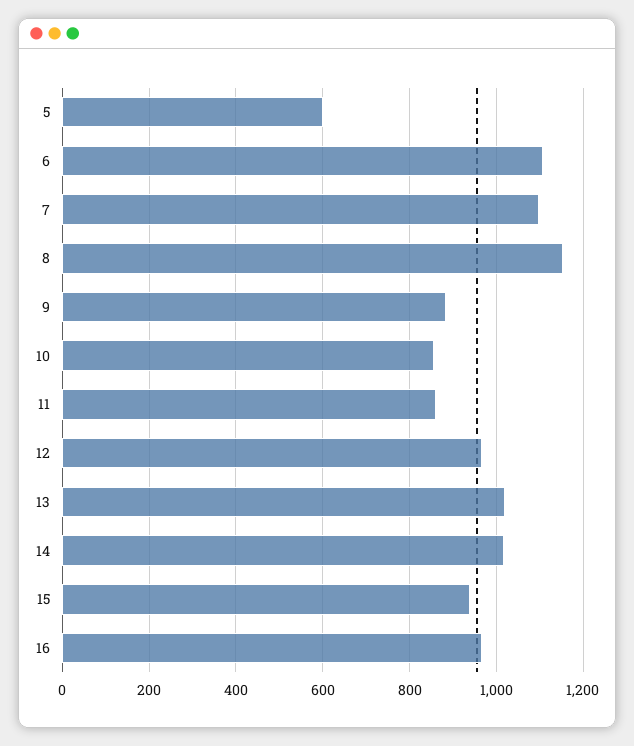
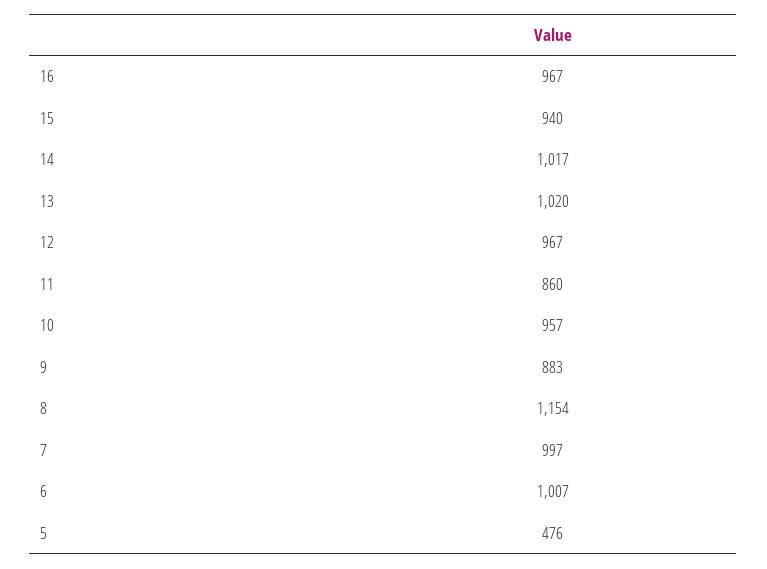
5: 600 -> 476
6: 1100 -> 1007
7: 1100 -> 997
10: 860 -> 957

